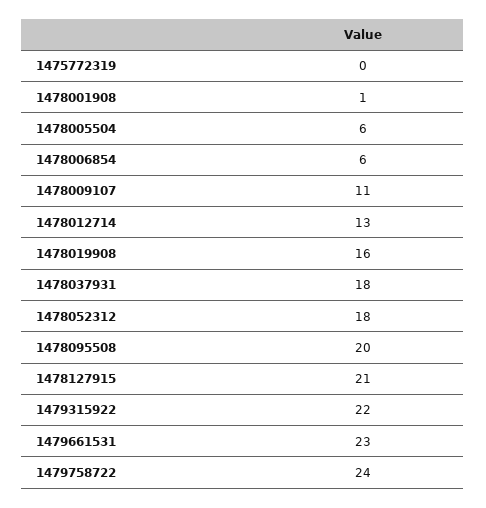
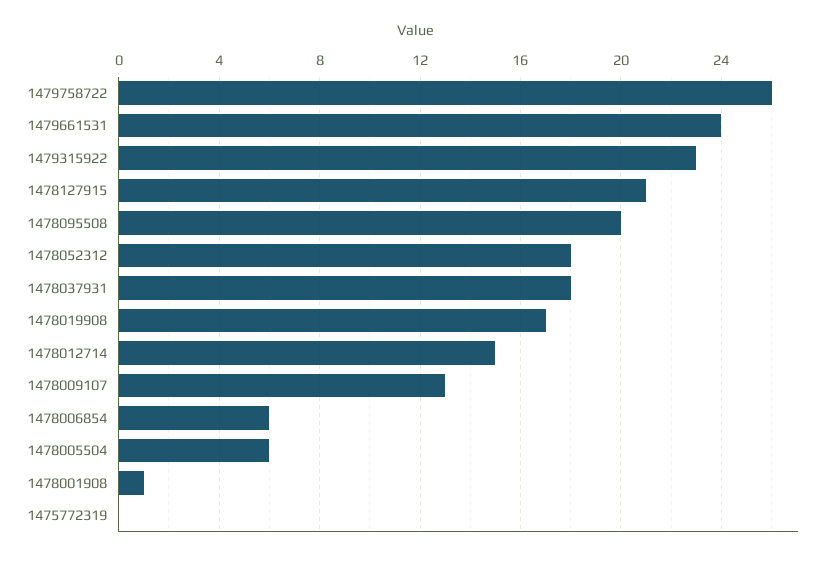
1478009107: 11 -> 13
1478012714: 13 -> 15
1478019908: 16 -> 17
1479315922: 22 -> 23
1479661531: 23 -> 24
1479758722: 24 -> 26

